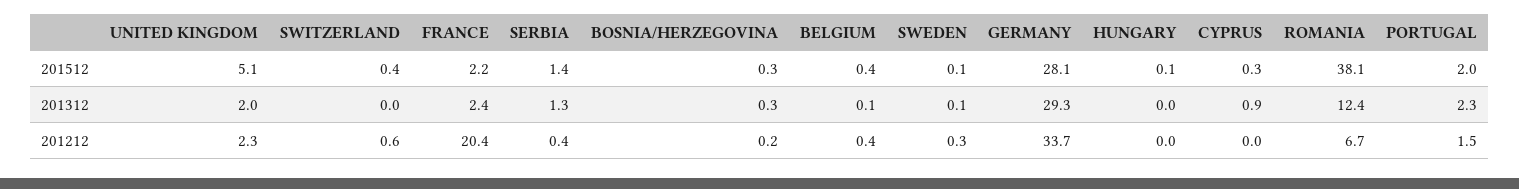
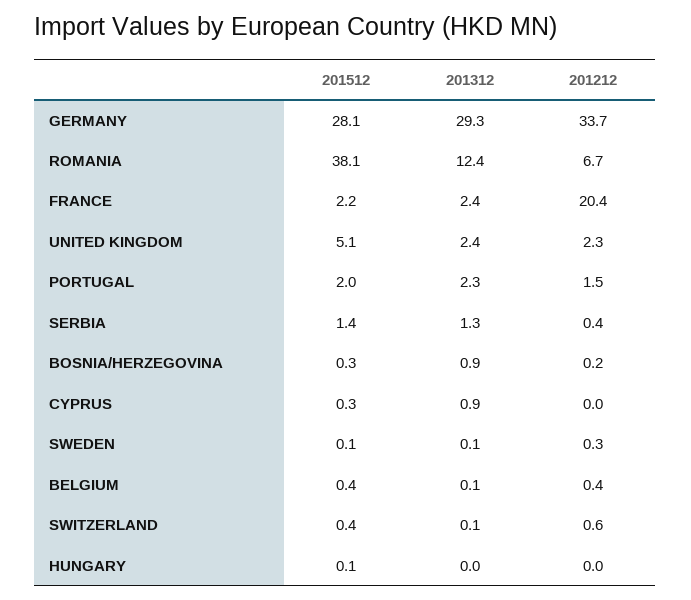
UNITED KINGDOM, 201312: 2 -> 2.4
SWITZERLAND, 201312: 0 -> 0.1
BOSNIA/HERZEGOVINA, 201312: 0.3 -> 0.9

